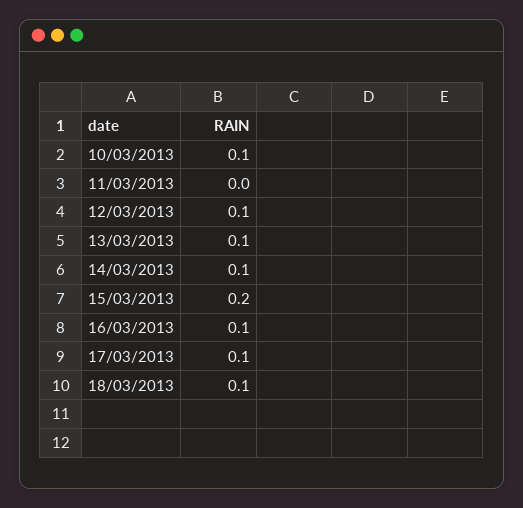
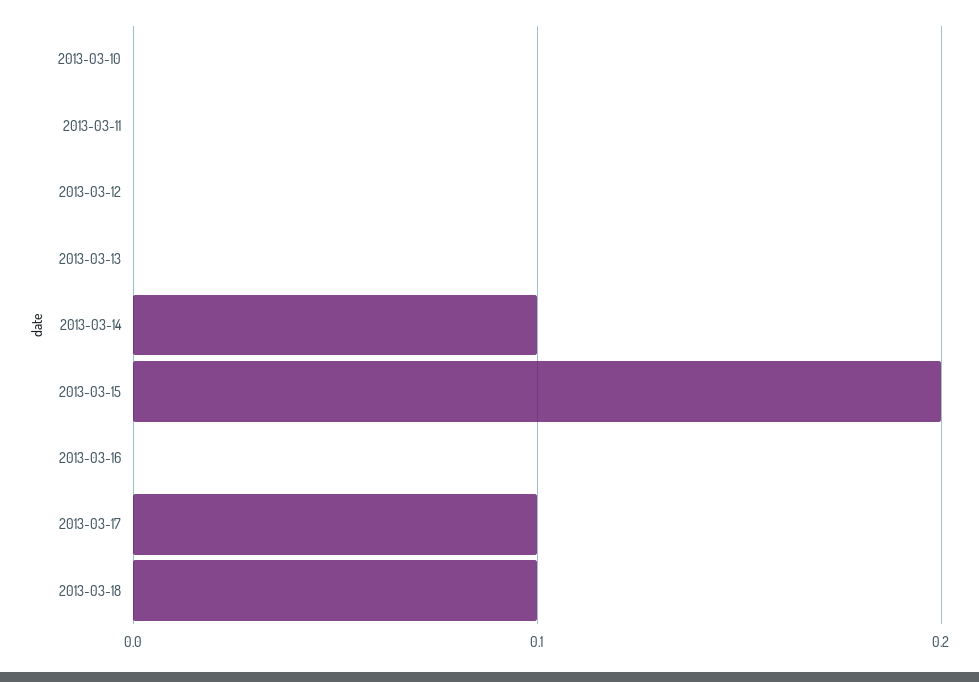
10/03/2013: 0.1 -> 0
12/03/2013: 0.1 -> 0
13/03/2013: 0.1 -> 0
16/03/2013: 0.1 -> 0

